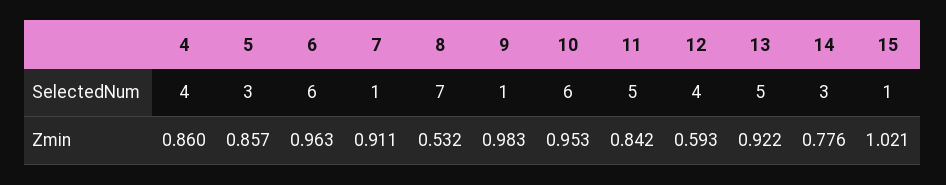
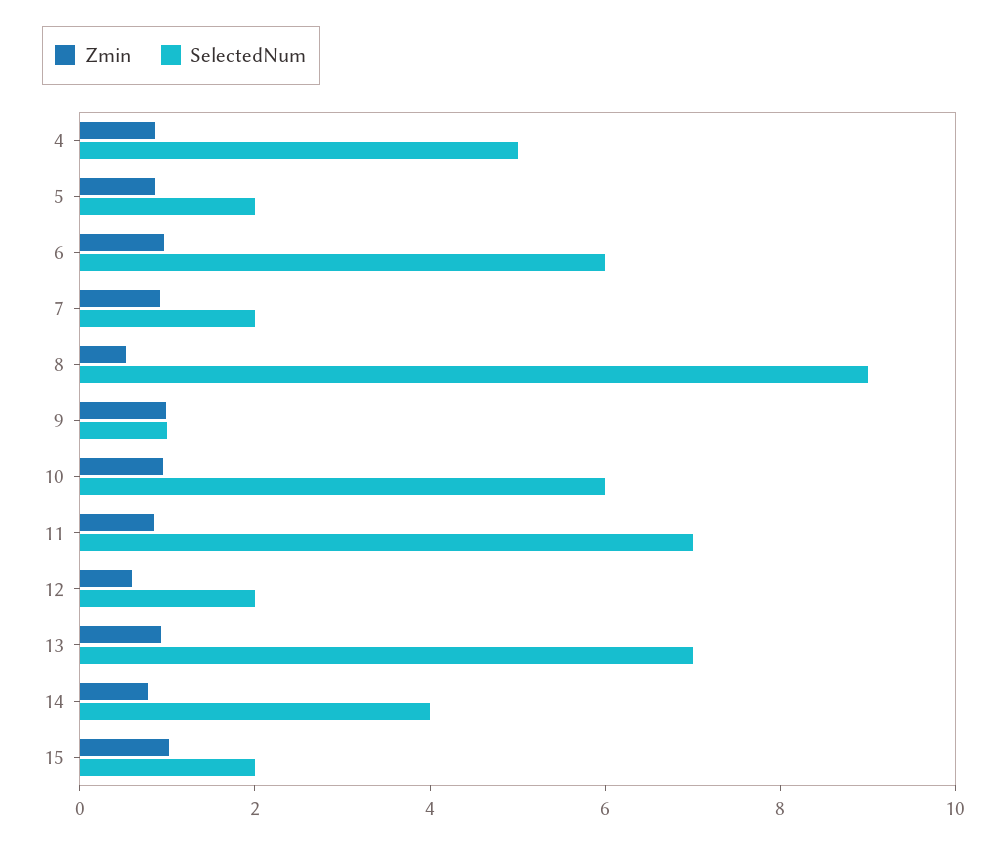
SelectedNum, 4: 4 -> 5
SelectedNum, 5: 3 -> 2
SelectedNum, 7: 1 -> 2
SelectedNum, 8: 7 -> 9
SelectedNum, 11: 5 -> 7
SelectedNum, 12: 4 -> 2
SelectedNum, 13: 5 -> 7
SelectedNum, 14: 3 -> 4
SelectedNum, 15: 1 -> 2

